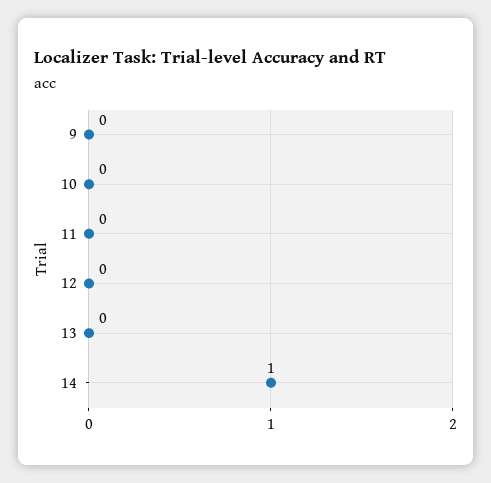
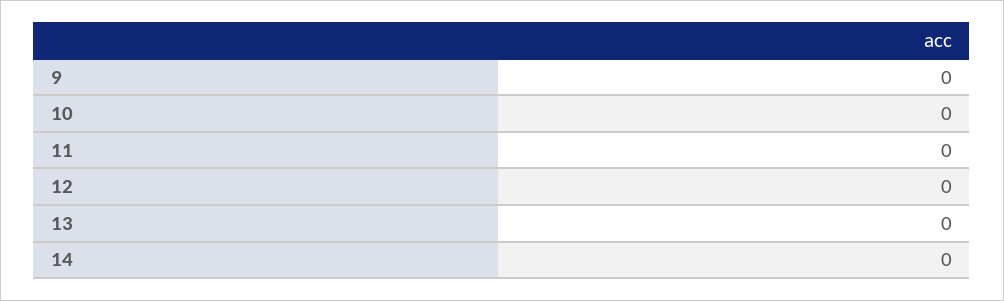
14: 1 -> 0

